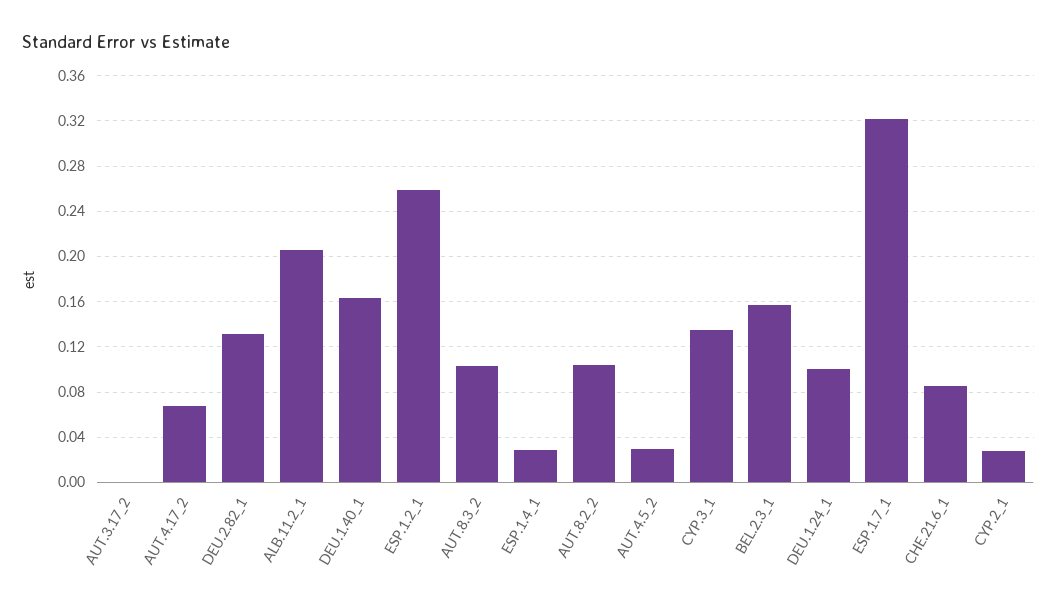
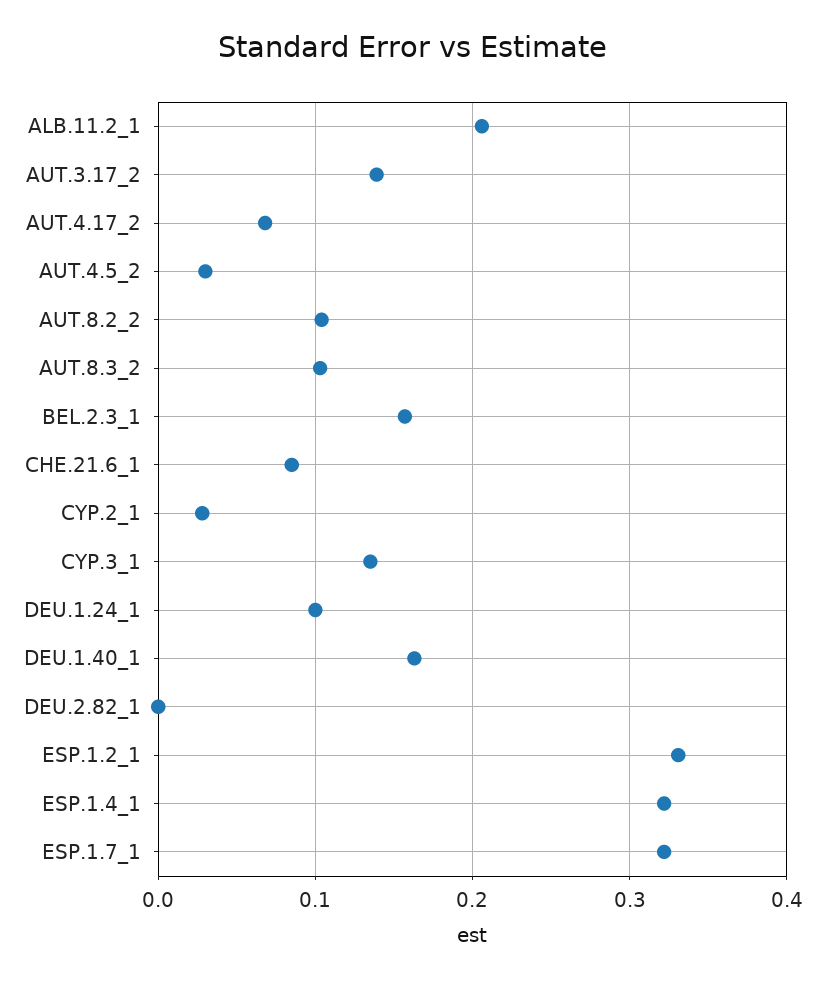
AUT.3.17_2: 0 -> 0.14
DEU.2.82_1: 0.13 -> 0
ESP.1.2_1: 0.26 -> 0.33
ESP.1.4_1: 0.03 -> 0.32

